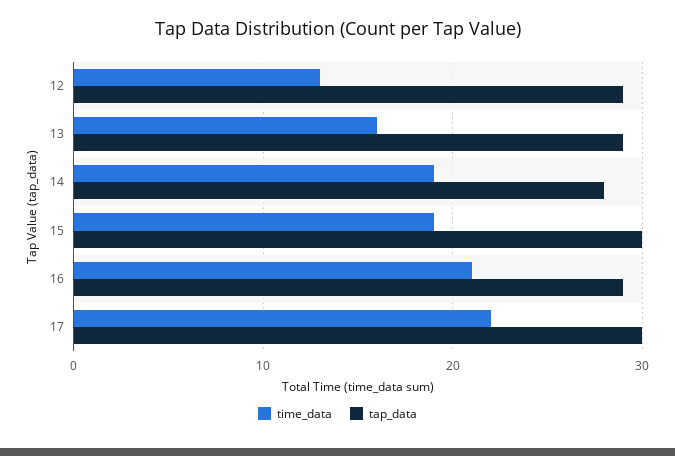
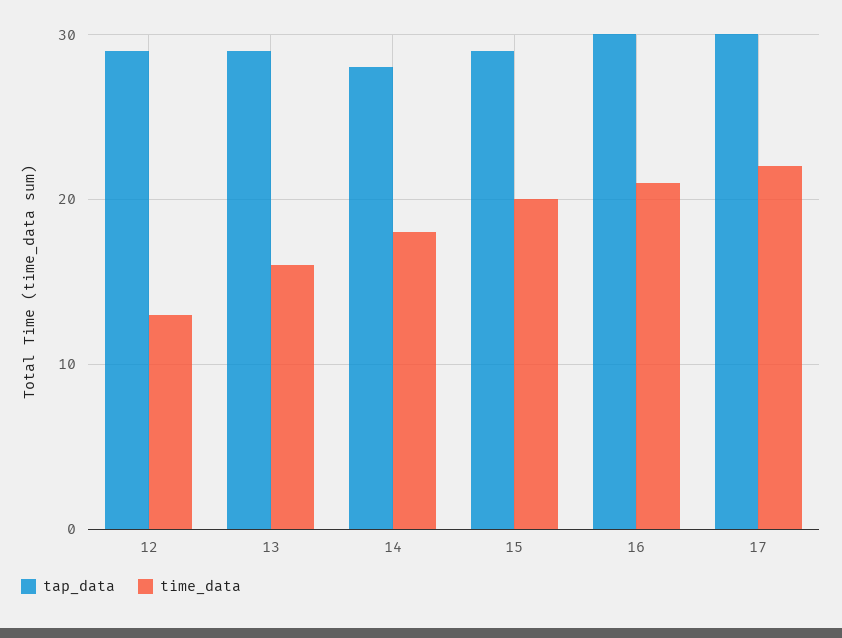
time_data, 14: 19 -> 18
time_data, 15: 19 -> 20
tap_data, 15: 30 -> 29
tap_data, 16: 29 -> 30

